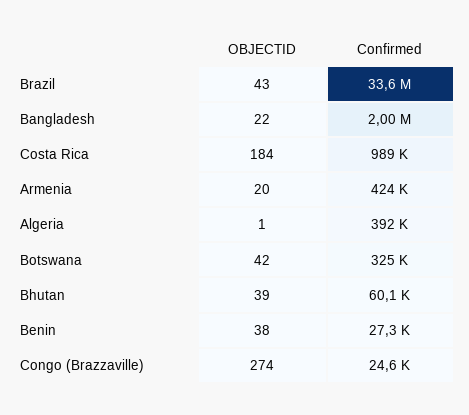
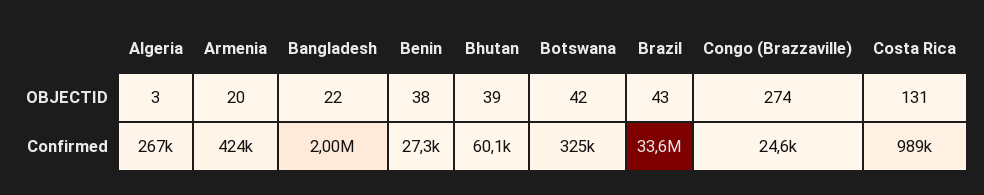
OBJECTID, Costa Rica: 184 -> 131
OBJECTID, Algeria: 1 -> 3
Confirmed, Algeria: 392000 -> 267000

